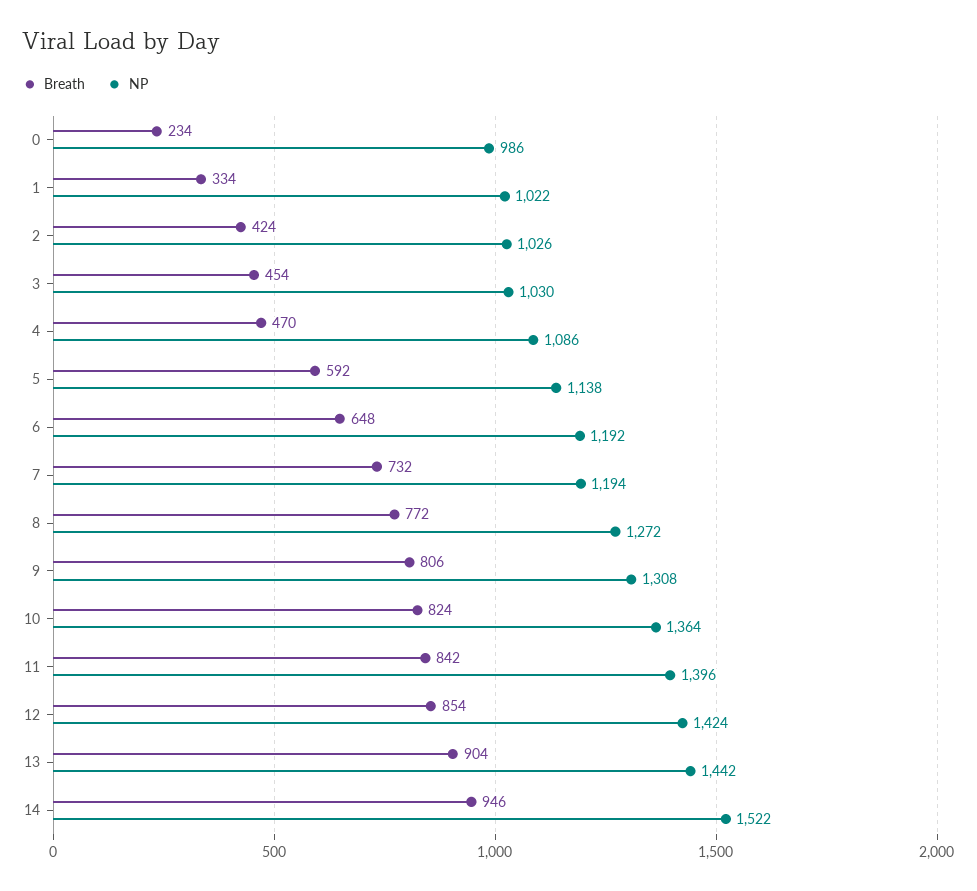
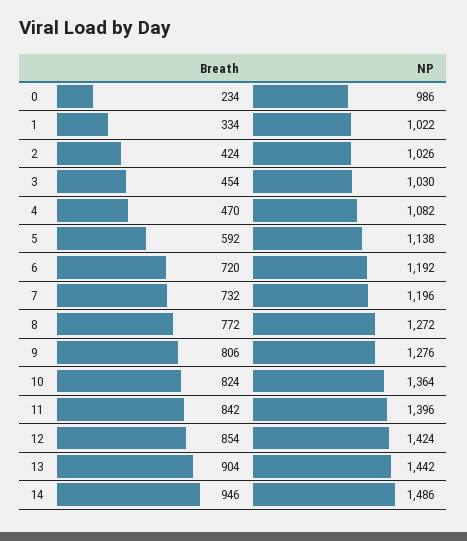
NP, 4: 1086 -> 1082
Breath, 6: 648 -> 720
NP, 7: 1194 -> 1196
NP, 9: 1308 -> 1276
NP, 14: 1522 -> 1486

